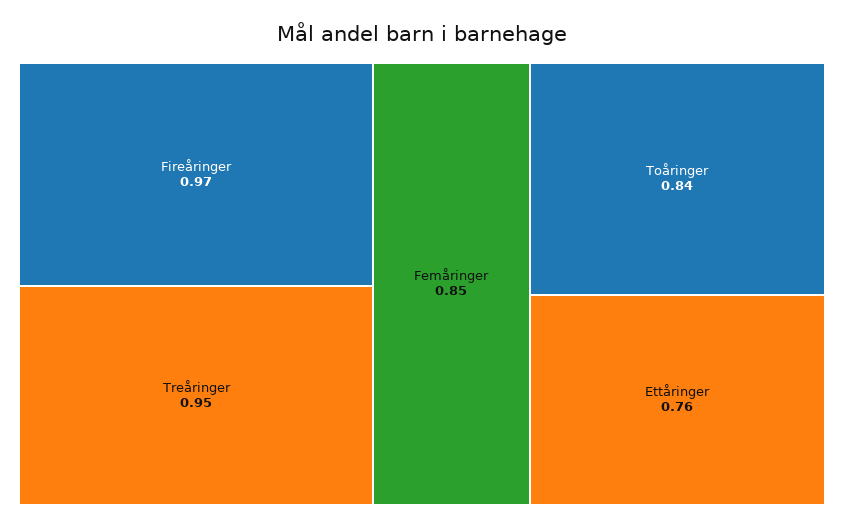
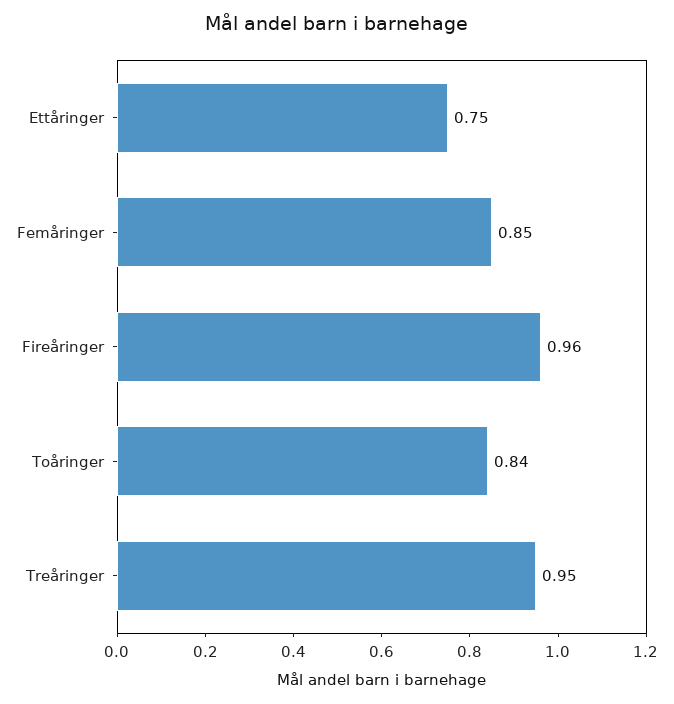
Fireåringer: 0.97 -> 0.96
Ettåringer: 0.76 -> 0.75

